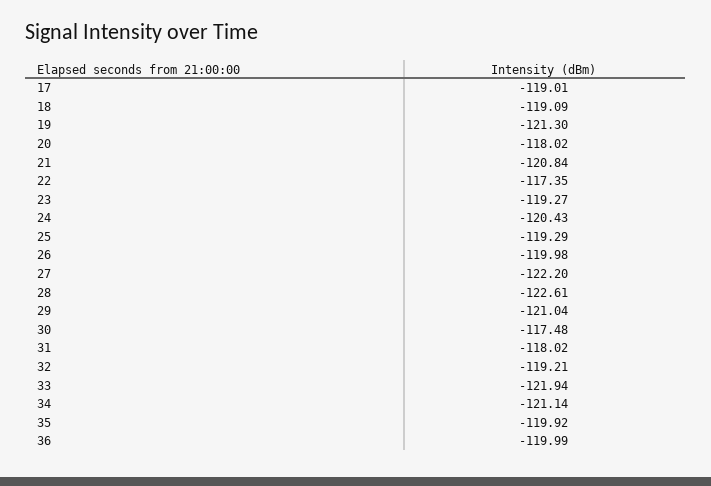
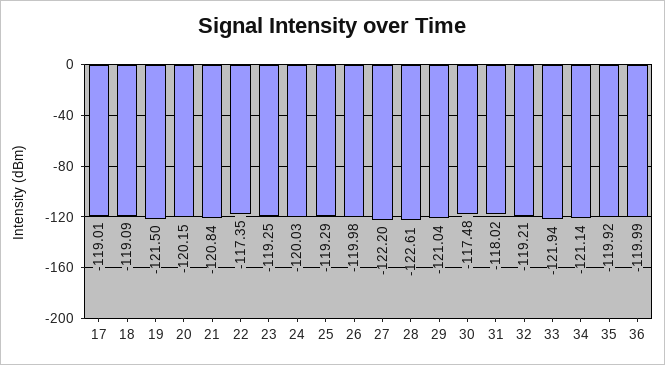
19: -121.3 -> -121.5
20: -118.02 -> -120.15
23: -119.27 -> -119.25
24: -120.43 -> -120.03

